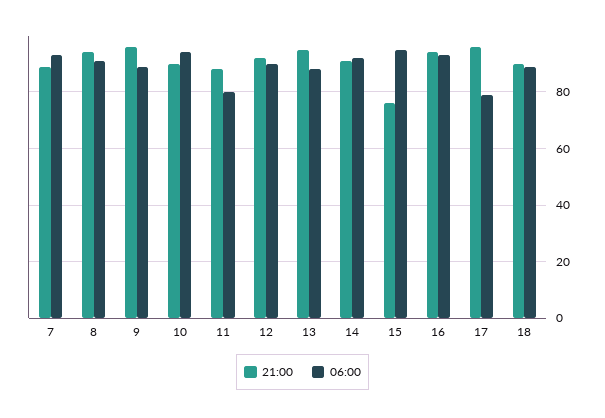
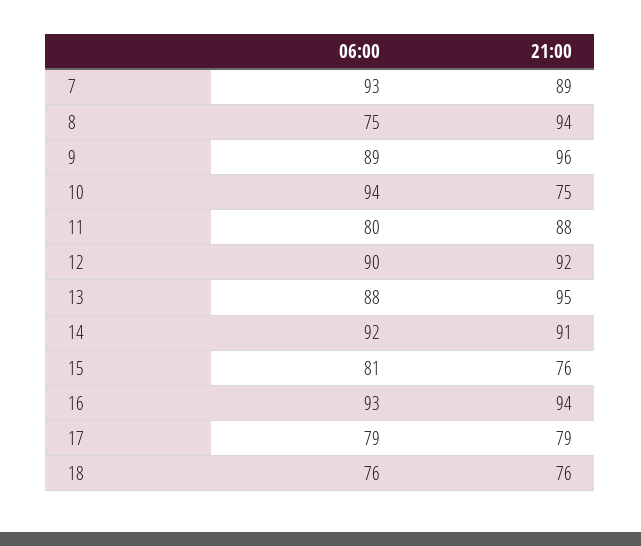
06:00, 8: 90 -> 75
21:00, 10: 90 -> 75
06:00, 15: 95 -> 81
21:00, 17: 95 -> 79
21:00, 18: 90 -> 76
06:00, 18: 90 -> 76

